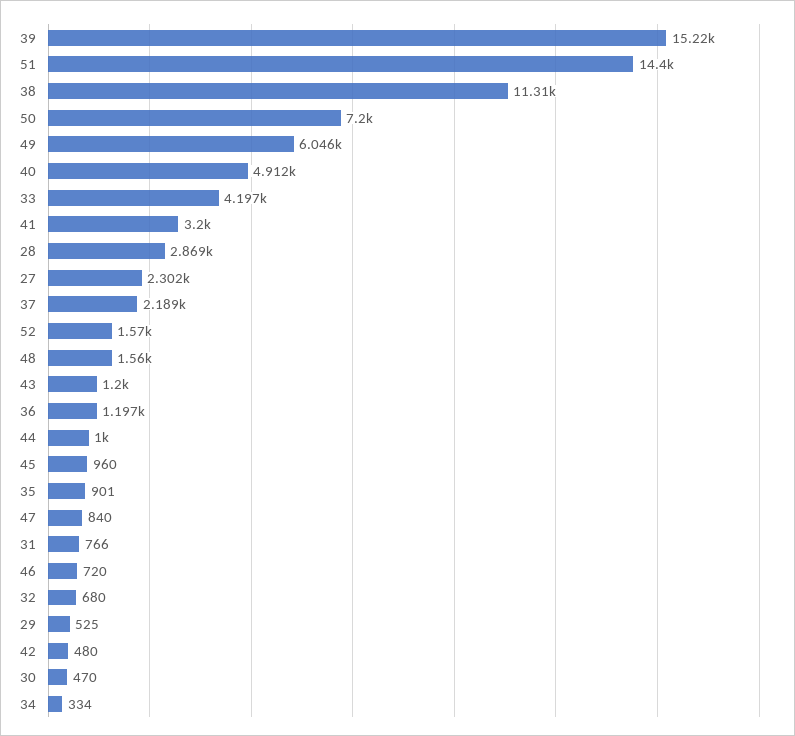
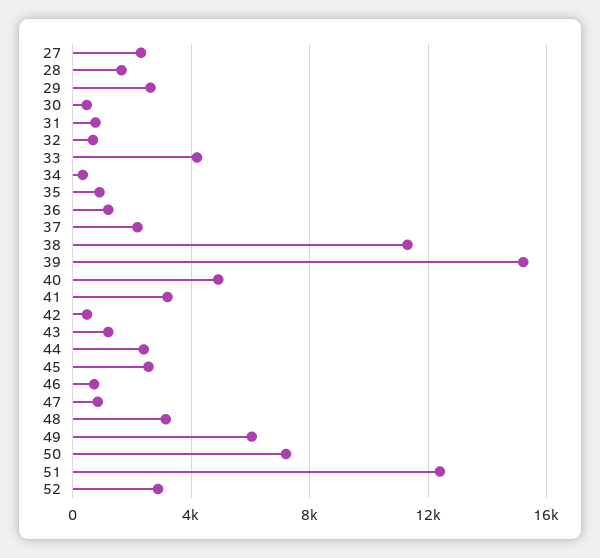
51: 14400 -> 12500
28: 2869 -> 1500
52: 1570 -> 3000
48: 1560 -> 3000
44: 1000 -> 2500
45: 960 -> 2500
29: 525 -> 2500

